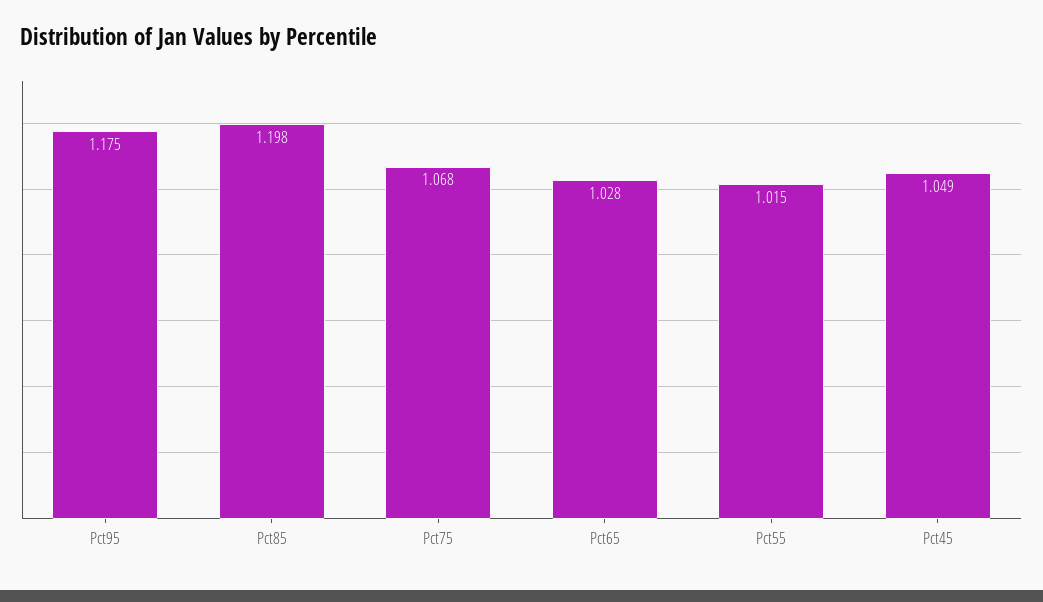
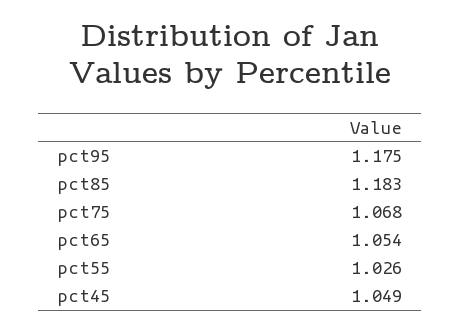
Pct85: 1.198 -> 1.183
Pct65: 1.028 -> 1.054
Pct55: 1.015 -> 1.026

